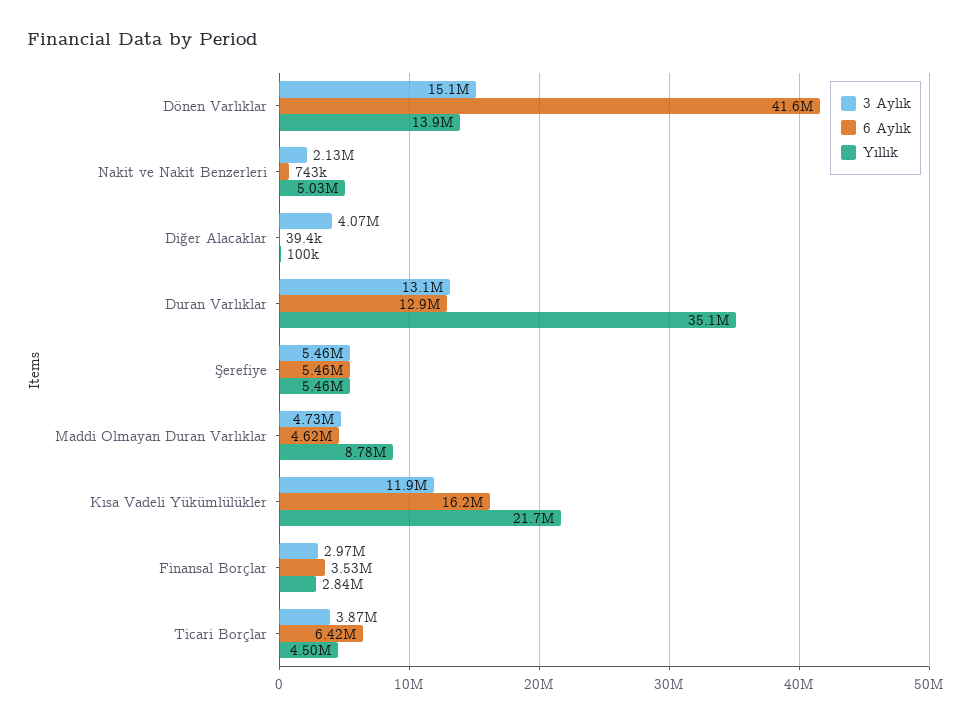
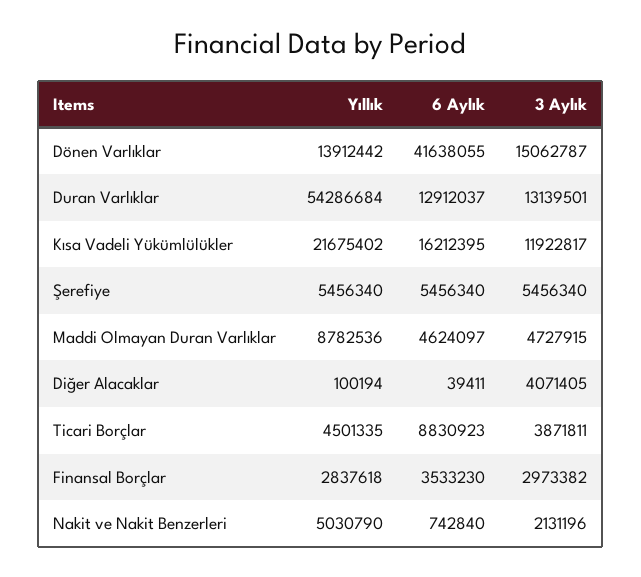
Yıllık, Duran Varlıklar: 35100000 -> 54286684
6 Aylık, Ticari Borçlar: 6420000 -> 8830923

